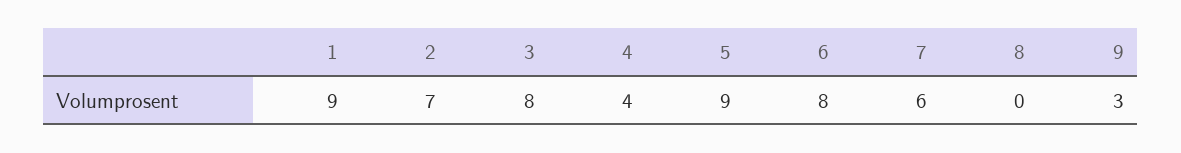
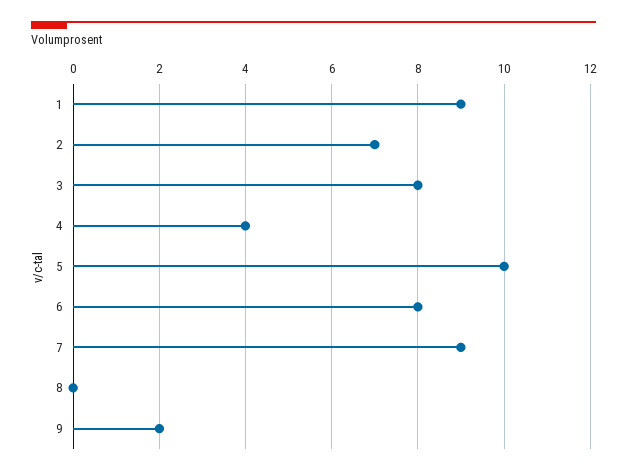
5: 9 -> 10
7: 6 -> 9
9: 3 -> 2

